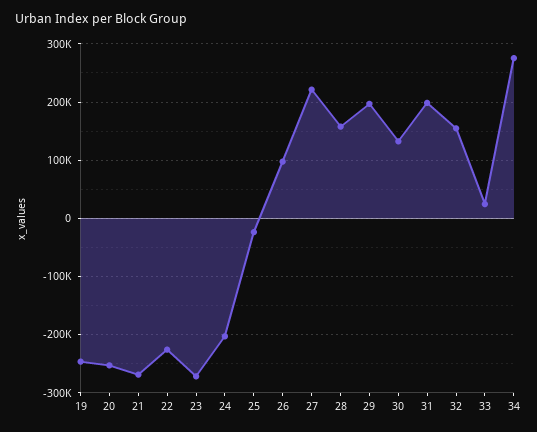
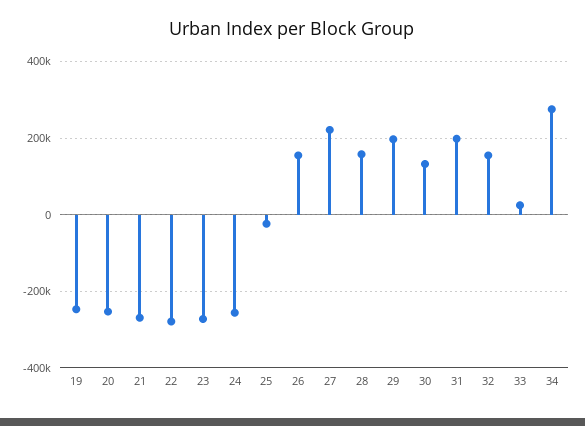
22: -220000 -> -280000
24: -200000 -> -260000
26: 100000 -> 160000

